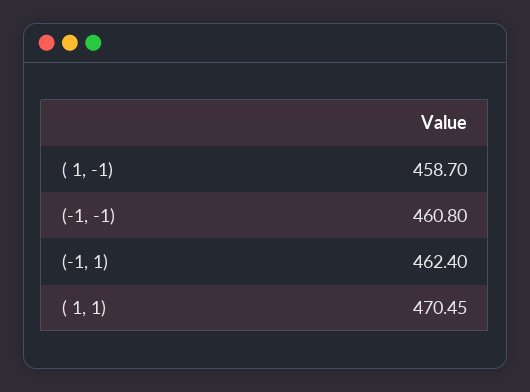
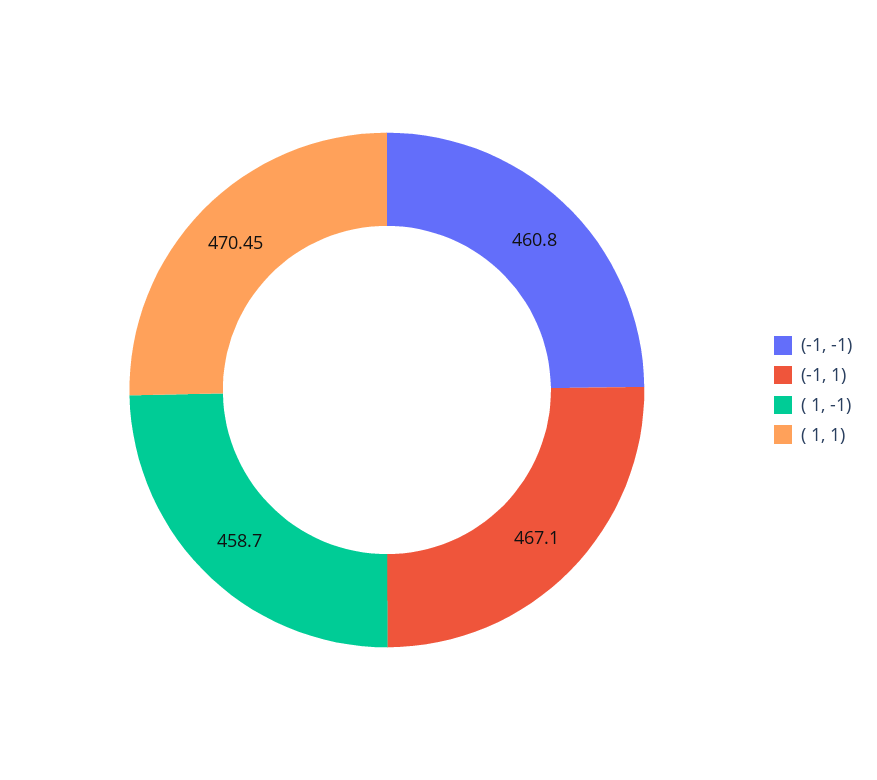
(-1, 1): 462.4 -> 467.1

